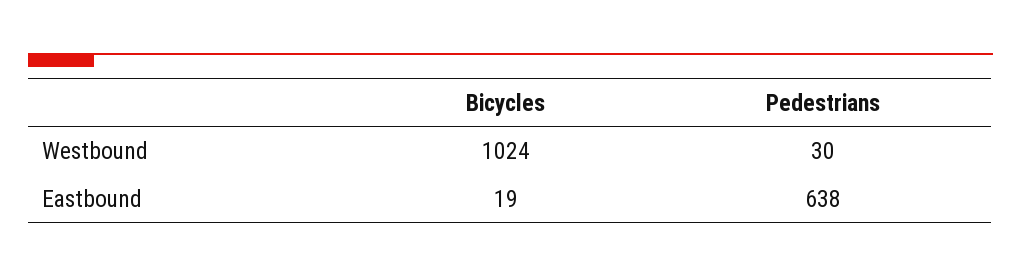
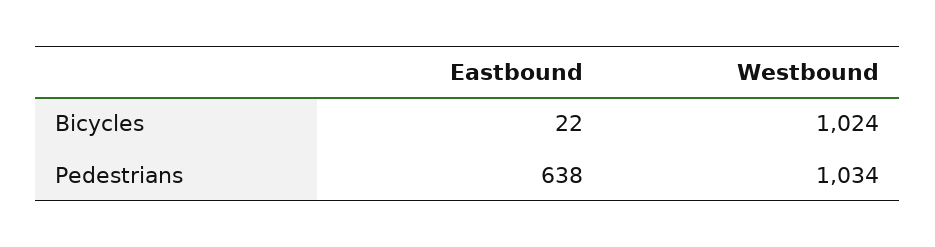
Pedestrians, Westbound: 30 -> 1034
Bicycles, Eastbound: 19 -> 22

